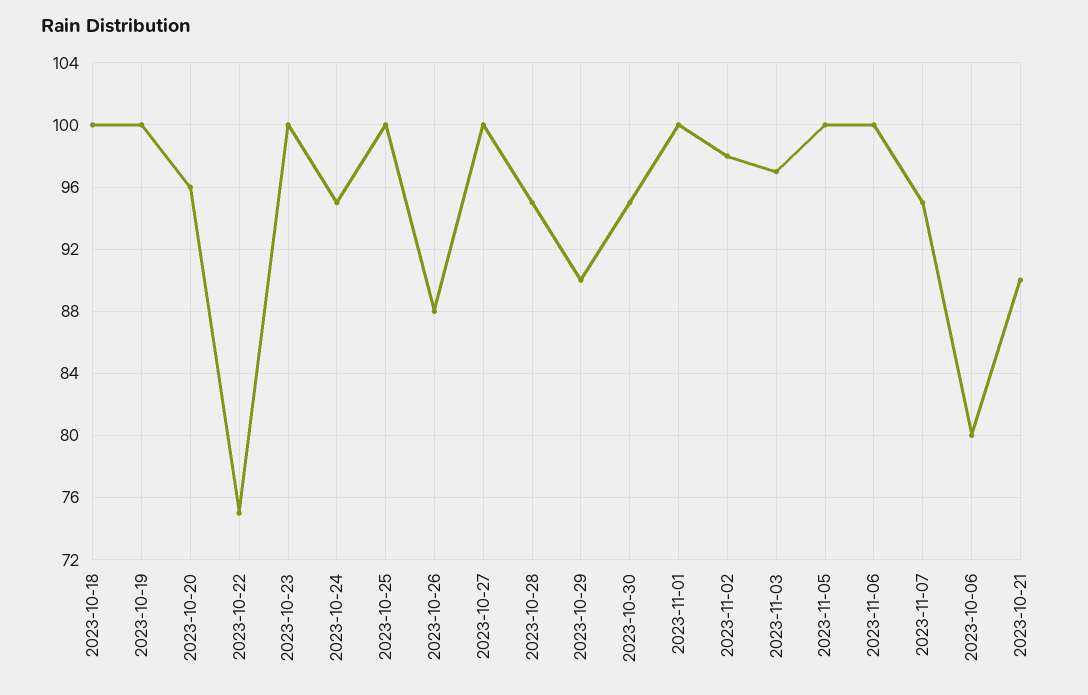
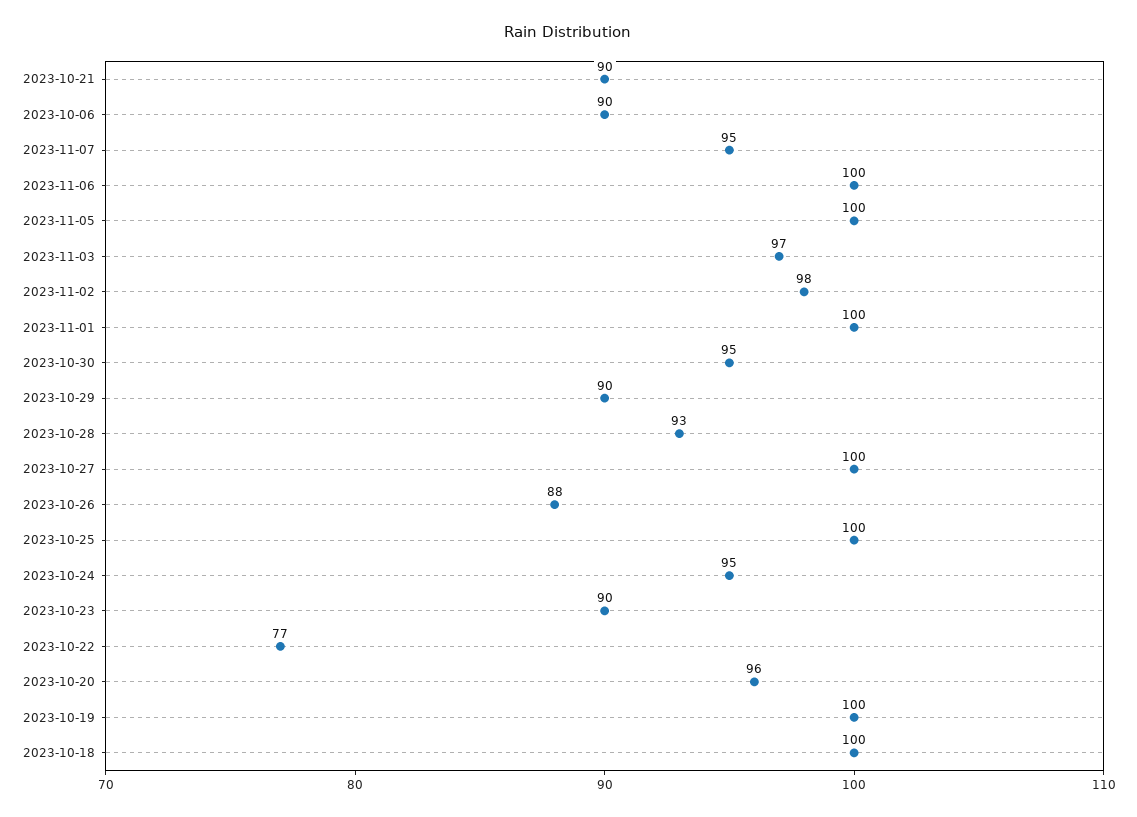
2023-10-22: 75 -> 77
2023-10-23: 100 -> 90
2023-10-28: 95 -> 93
2023-10-06: 80 -> 90

